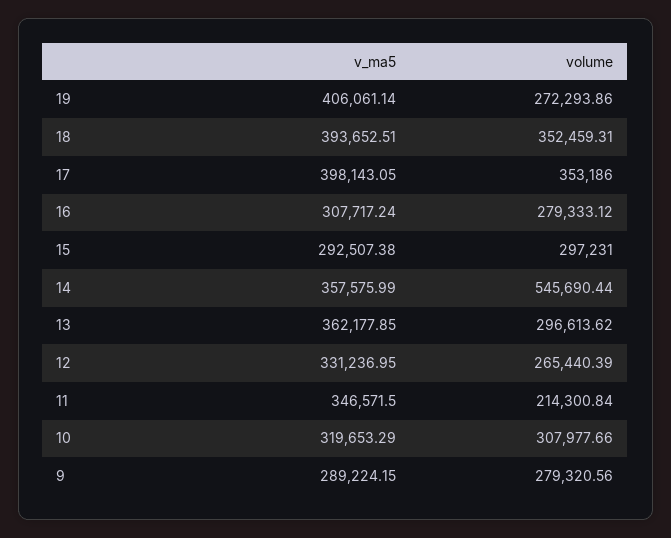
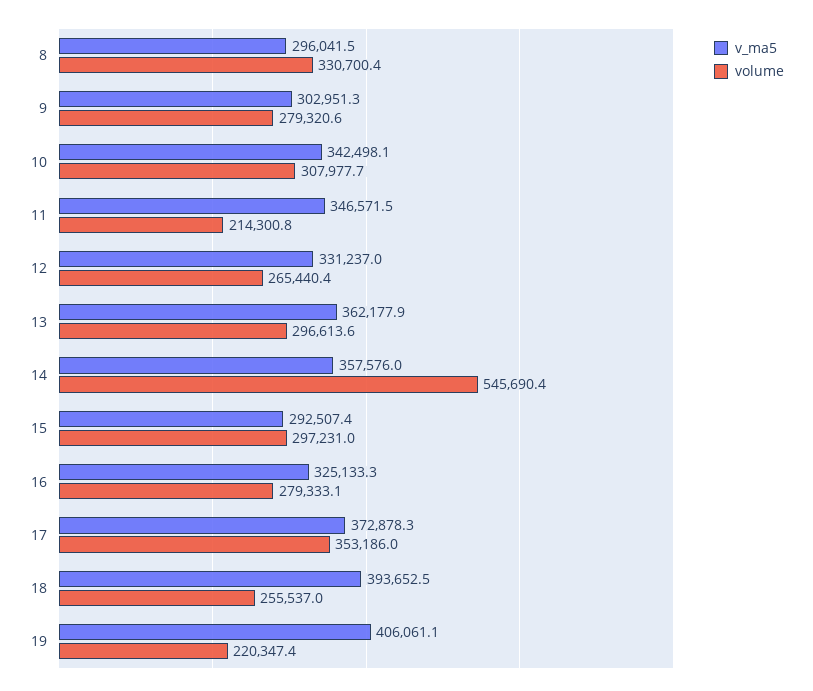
volume, 19: 272293.86 -> 220347.4
volume, 18: 352459.31 -> 255537
v_ma5, 17: 398143.05 -> 372878.3
v_ma5, 16: 307717.24 -> 325133.3
v_ma5, 10: 319653.29 -> 342498.1
v_ma5, 9: 289224.15 -> 302951.3
v_ma5, 8: none -> 296041.5
volume, 8: none -> 330700.4

